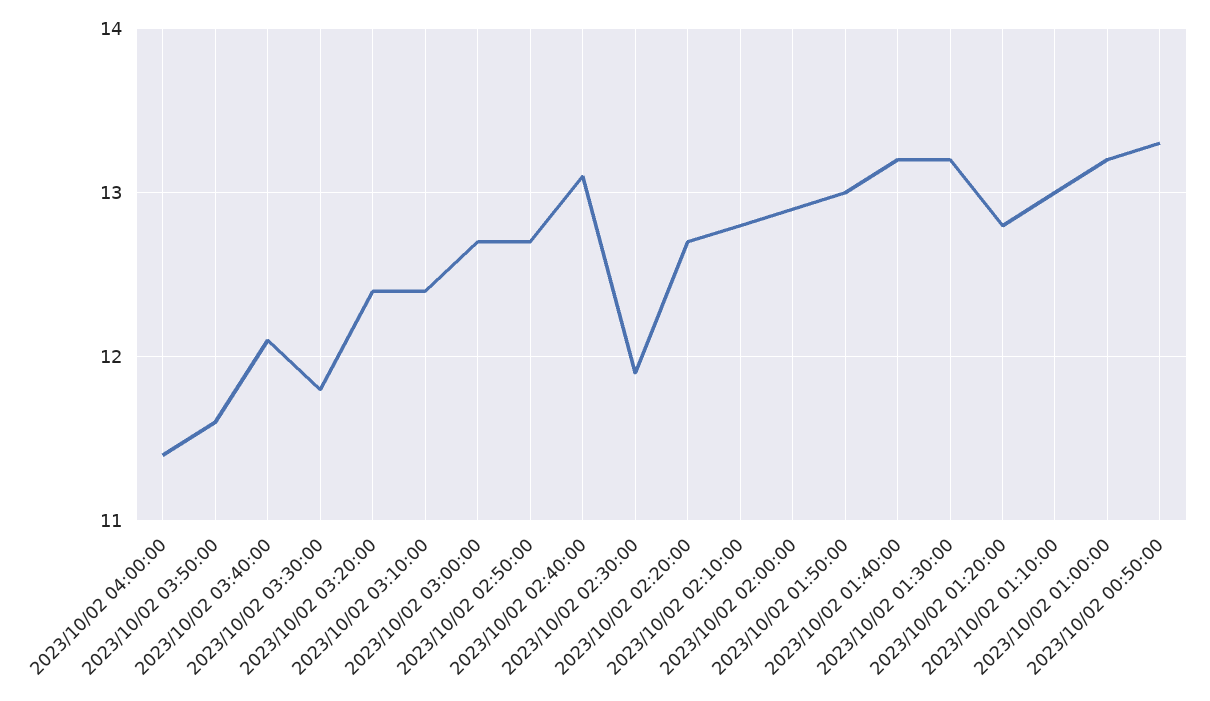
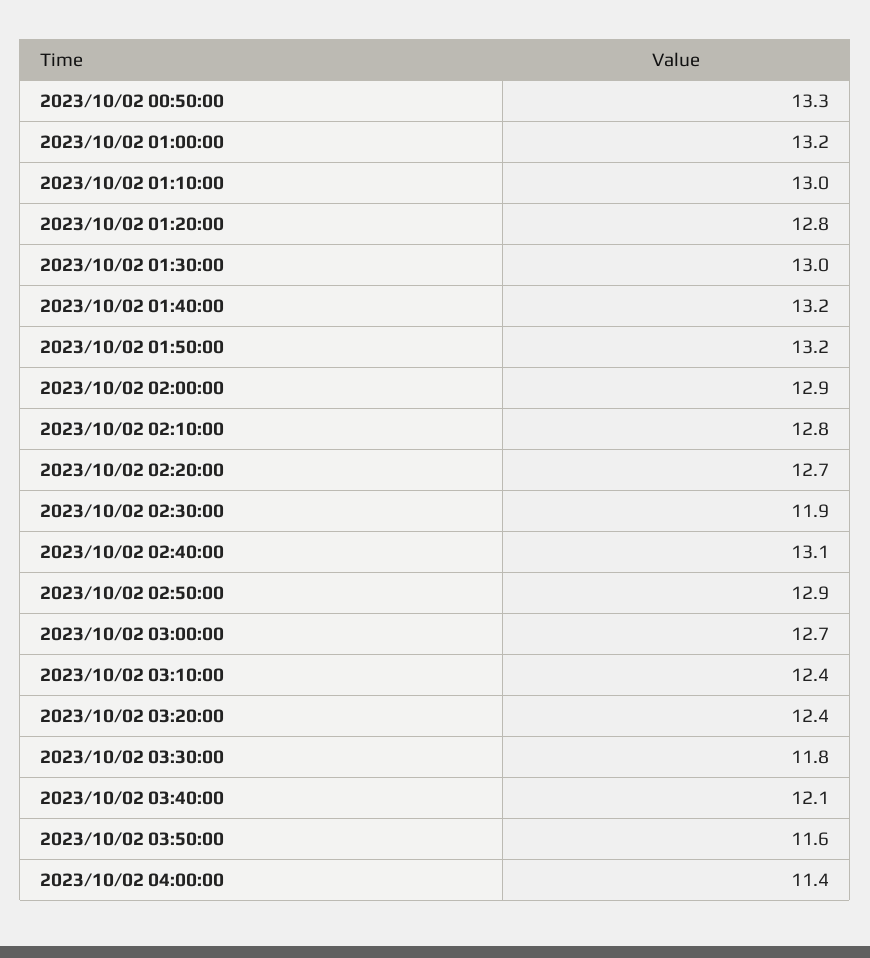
2023/10/02 02:50:00: 12.7 -> 12.9
2023/10/02 01:50:00: 13 -> 13.2
2023/10/02 01:30:00: 13.2 -> 13

